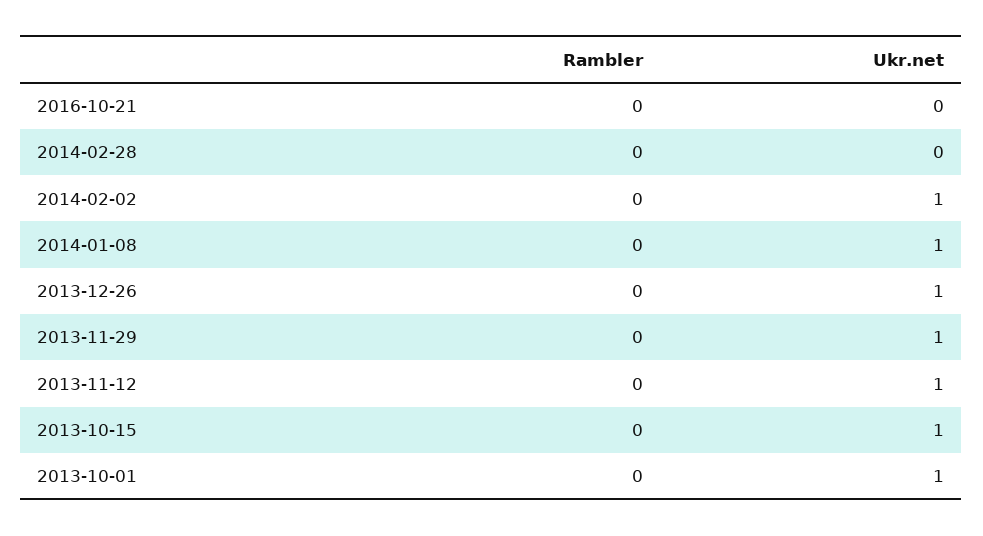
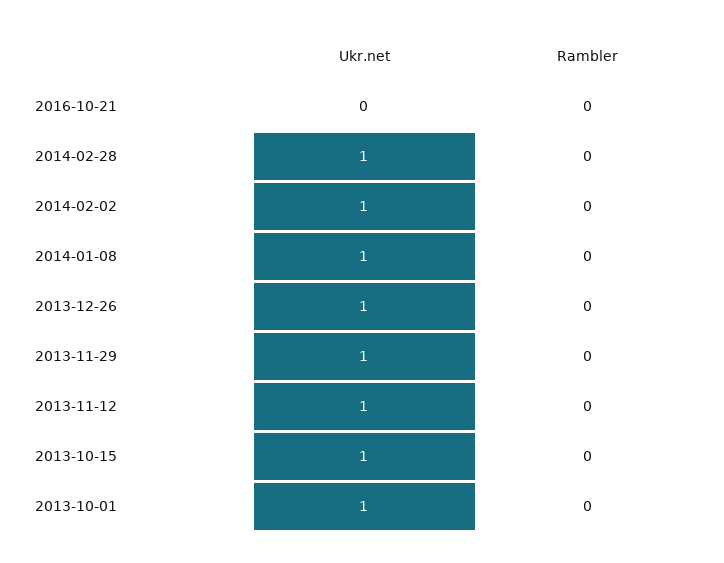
Ukr.net, 2014-02-28: 0 -> 1

